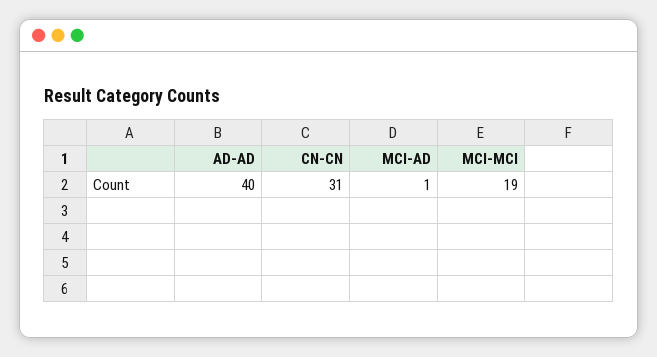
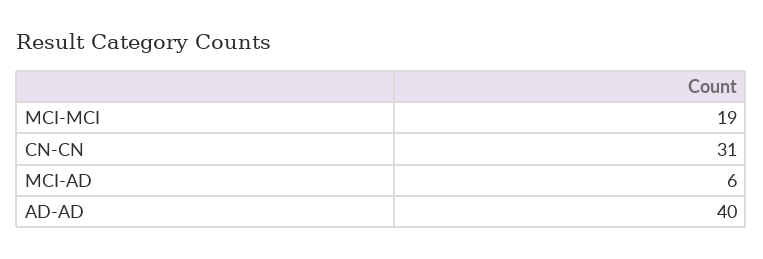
MCI-AD: 1 -> 6

